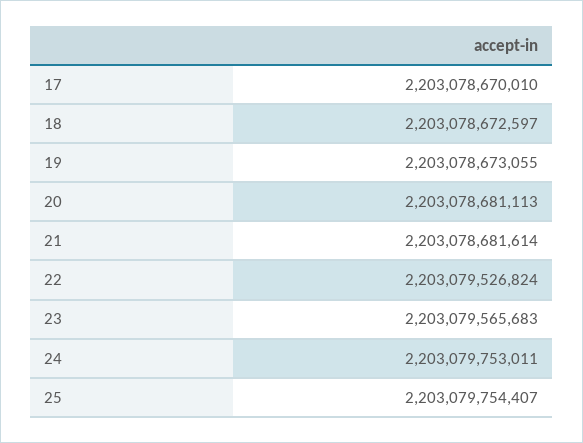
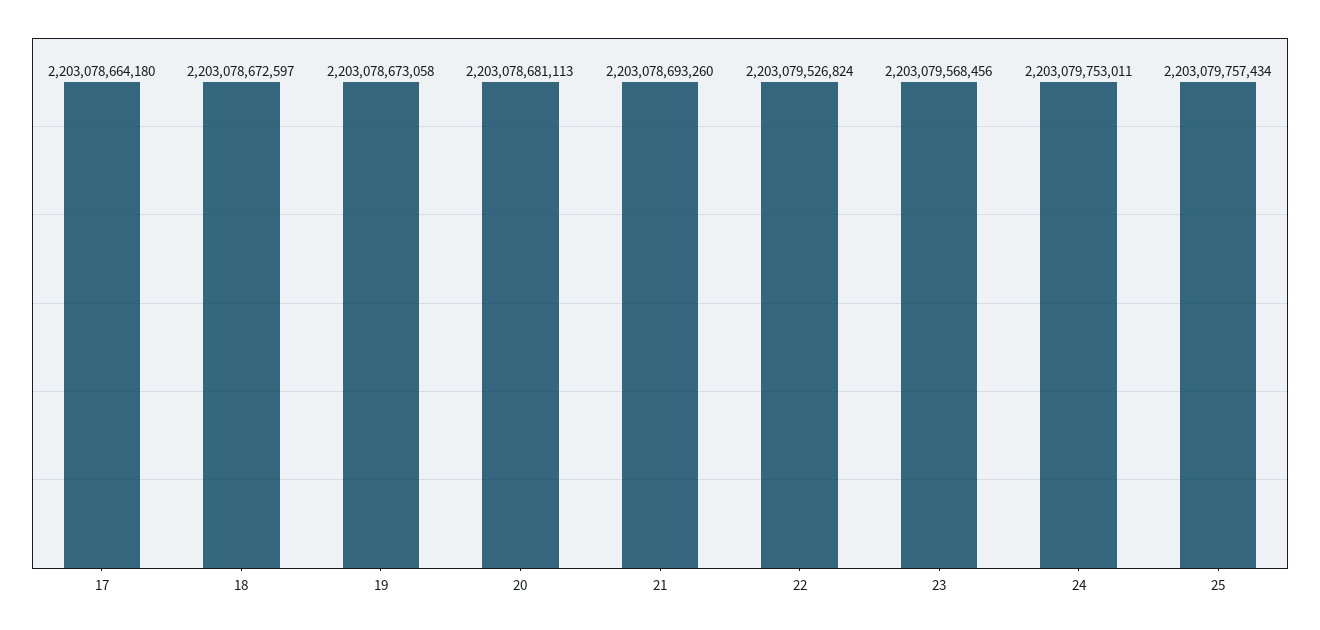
17: 2203078670010 -> 2203078664180
19: 2203078673055 -> 2203078673058
21: 2203078681614 -> 2203078693260
23: 2203079565683 -> 2203079568456
25: 2203079754407 -> 2203079757434

